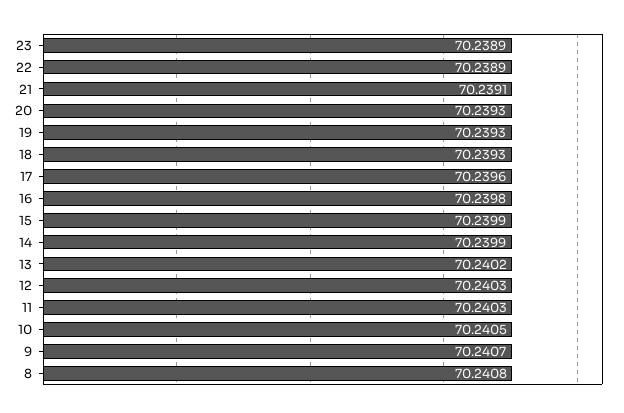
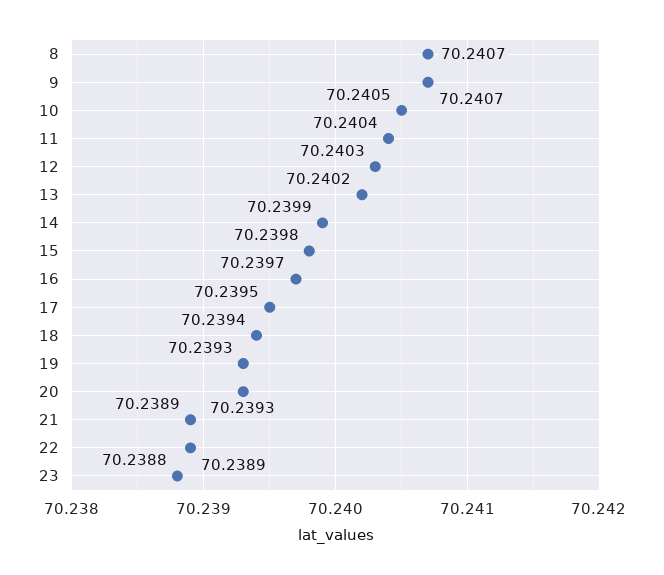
23: 70.2389 -> 70.2388
21: 70.2391 -> 70.2389
18: 70.2393 -> 70.2394
17: 70.2396 -> 70.2395
16: 70.2398 -> 70.2397
15: 70.2399 -> 70.2398
11: 70.2403 -> 70.2404
8: 70.2408 -> 70.2407

